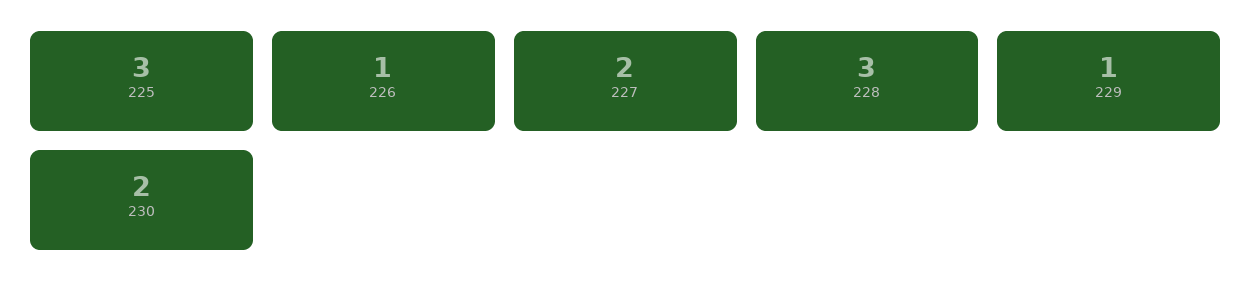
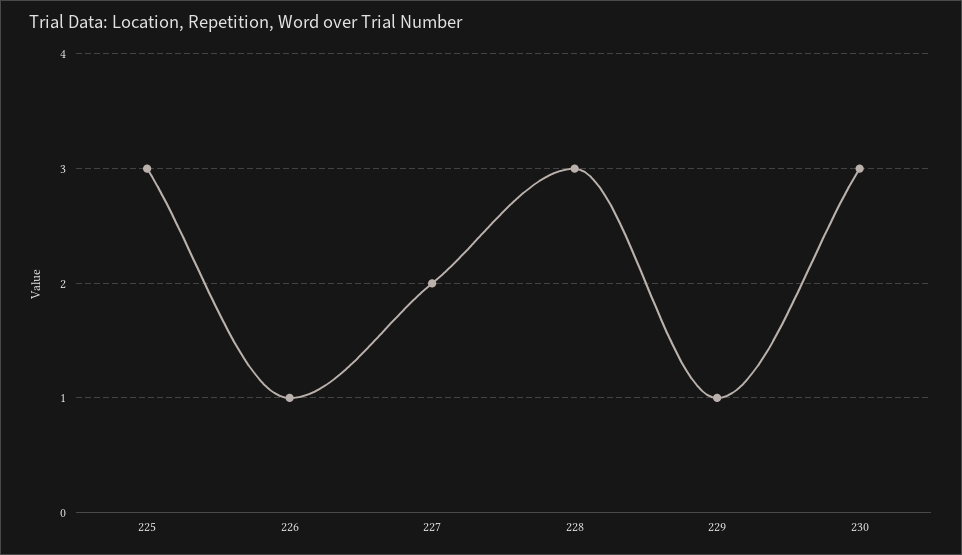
230: 2 -> 3

